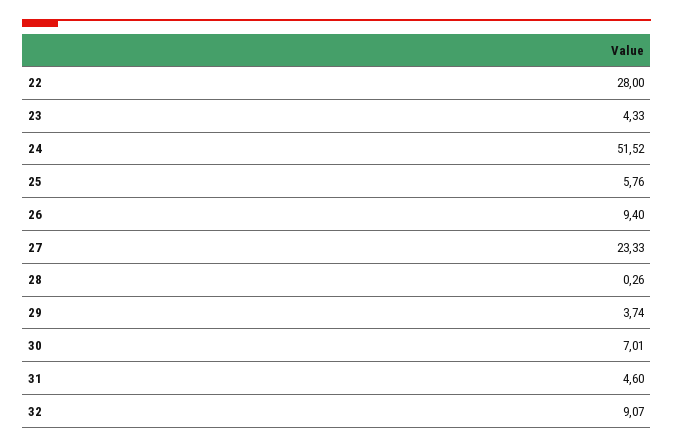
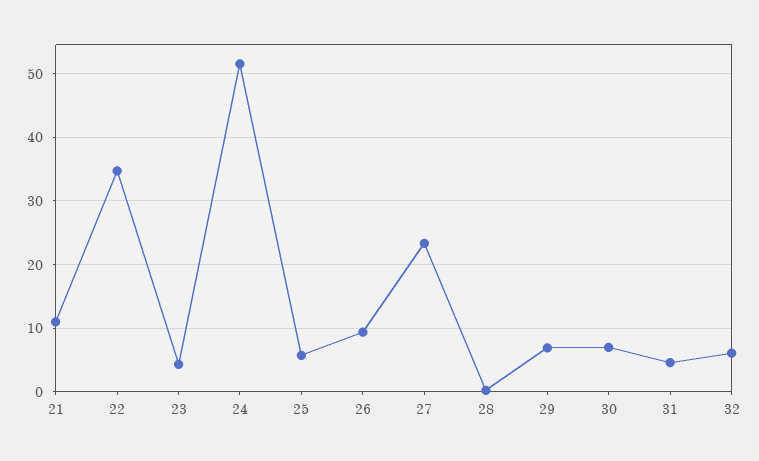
22: 28 -> 35
29: 3.74 -> 7
32: 9.07 -> 6
21: none -> 11

